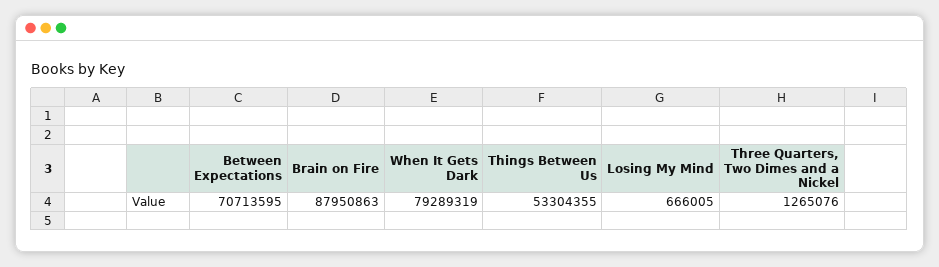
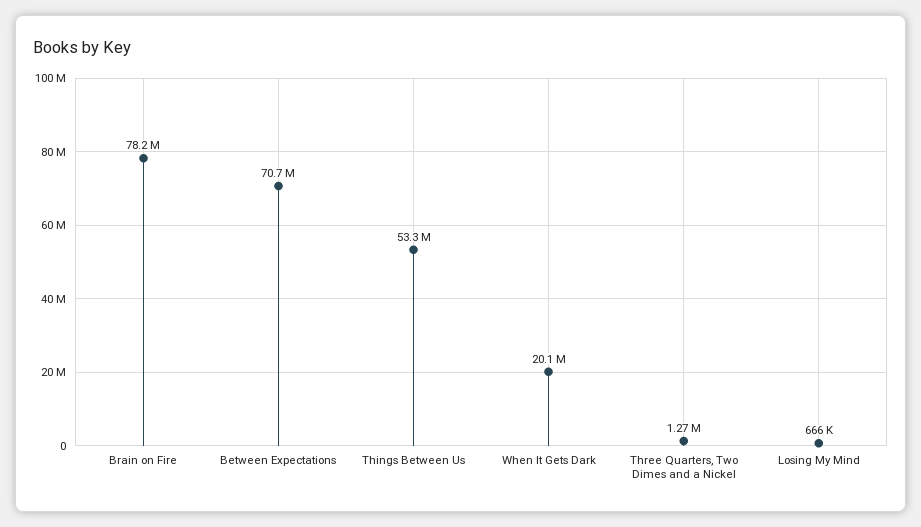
Brain on Fire: 87950863 -> 78200000
When It Gets Dark: 79289319 -> 20100000

